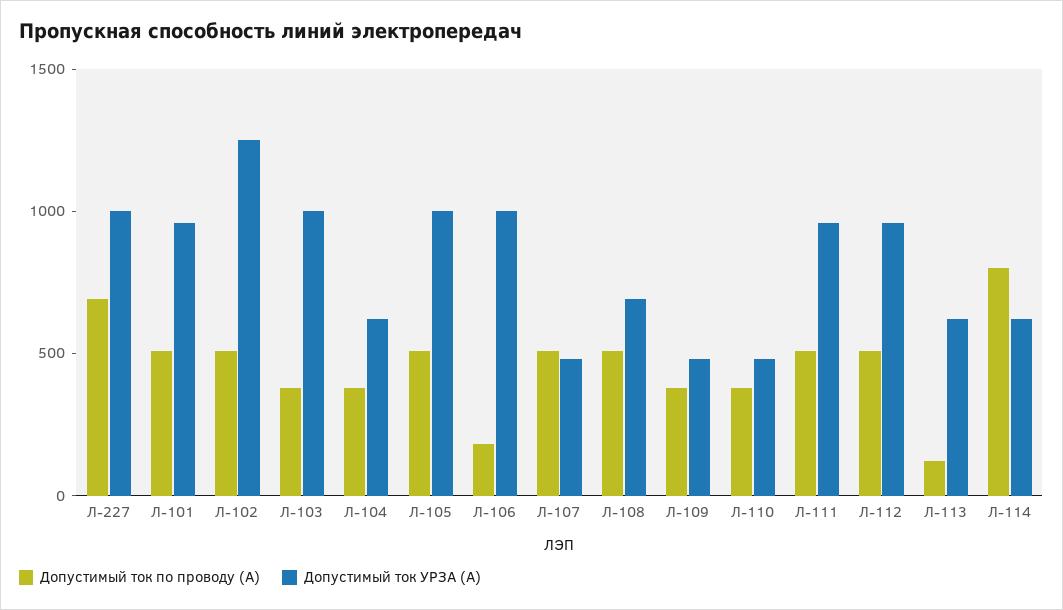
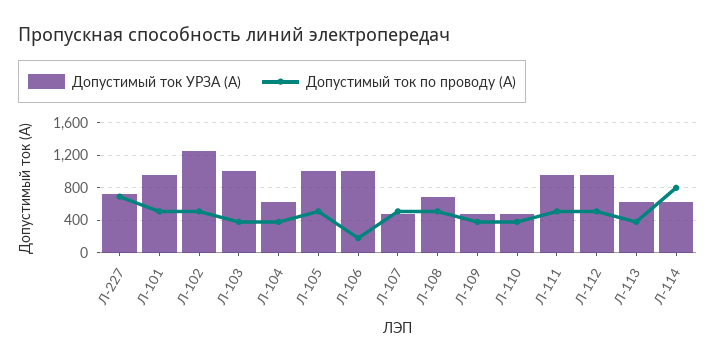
Допустимый ток УРЗА (А), Л-227: 1000 -> 700
Допустимый ток по проводу (А), Л-113: 100 -> 400

